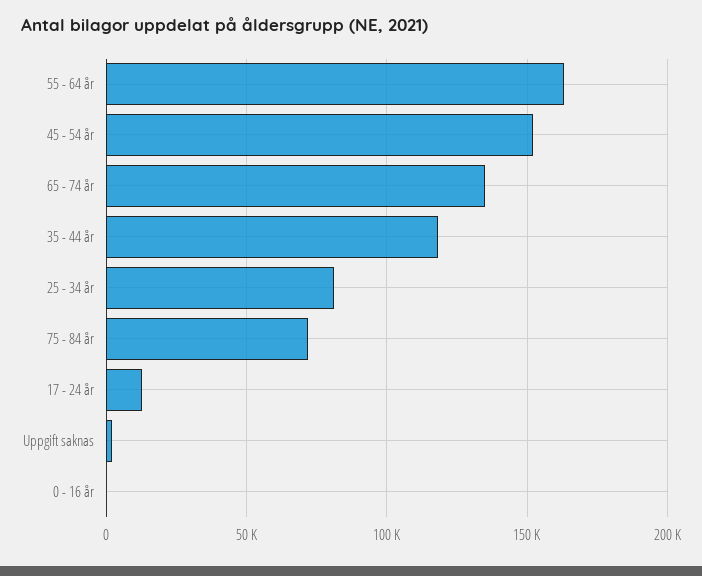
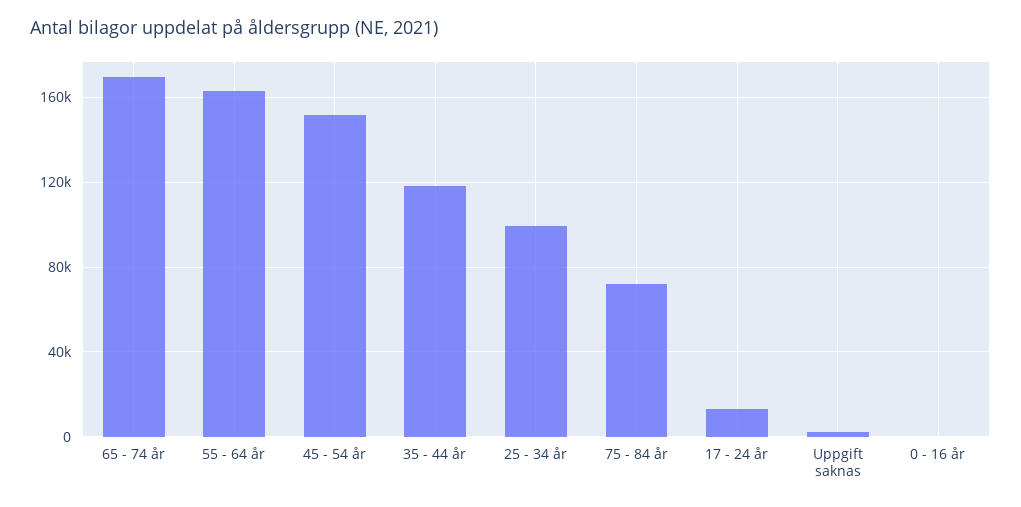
65 - 74 år: 135000 -> 170000
25 - 34 år: 80000 -> 100000

